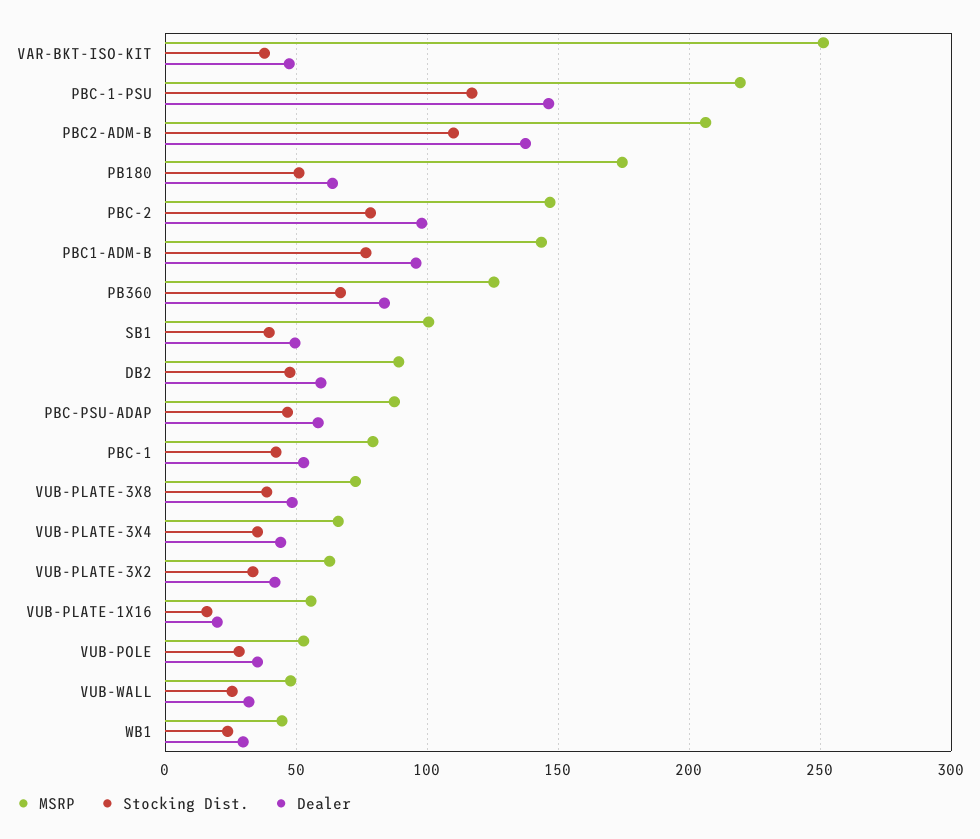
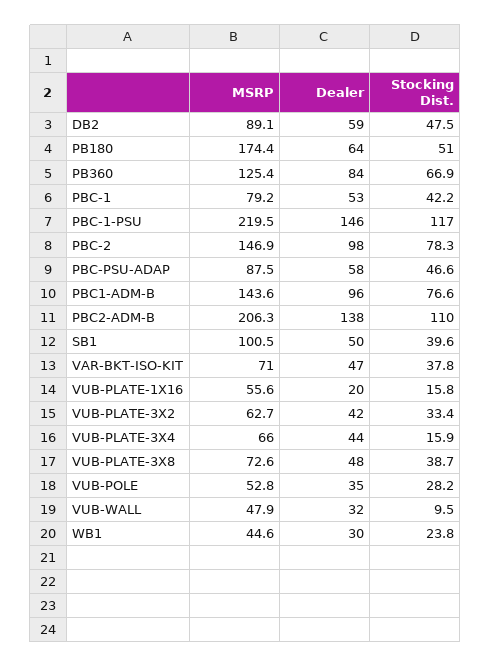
MSRP, VAR-BKT-ISO-KIT: 250 -> 71
Stocking Dist., VUB-PLATE-3X4: 35 -> 15.9
Stocking Dist., VUB-WALL: 25 -> 9.5

